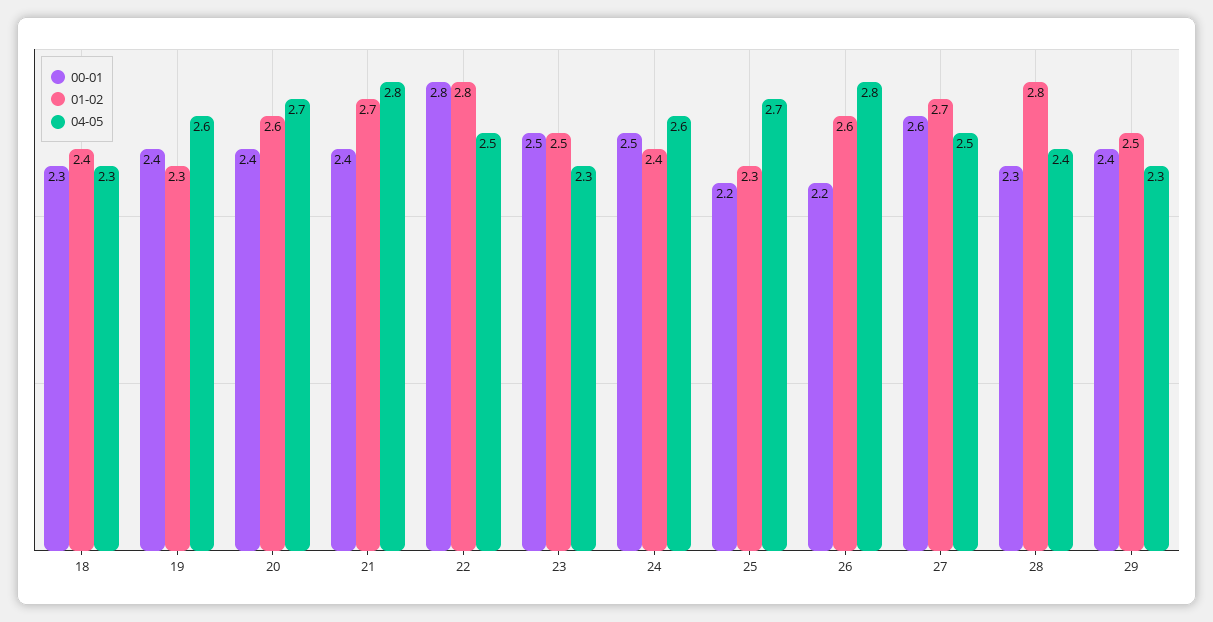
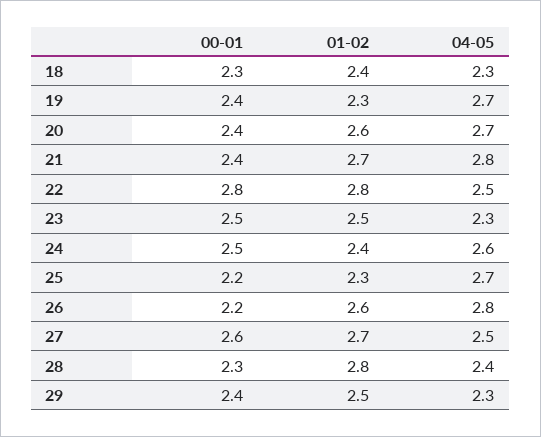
04-05, 19: 2.6 -> 2.7

